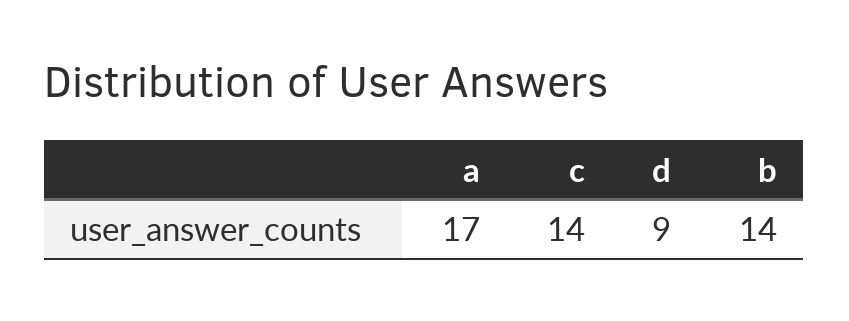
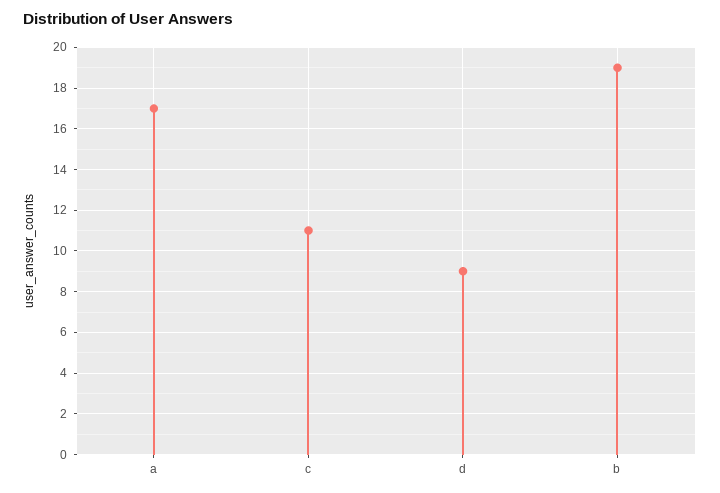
c: 14 -> 11
b: 14 -> 19

